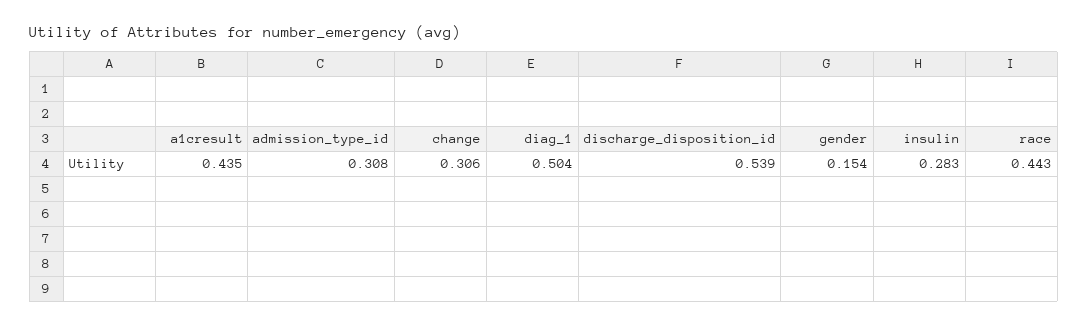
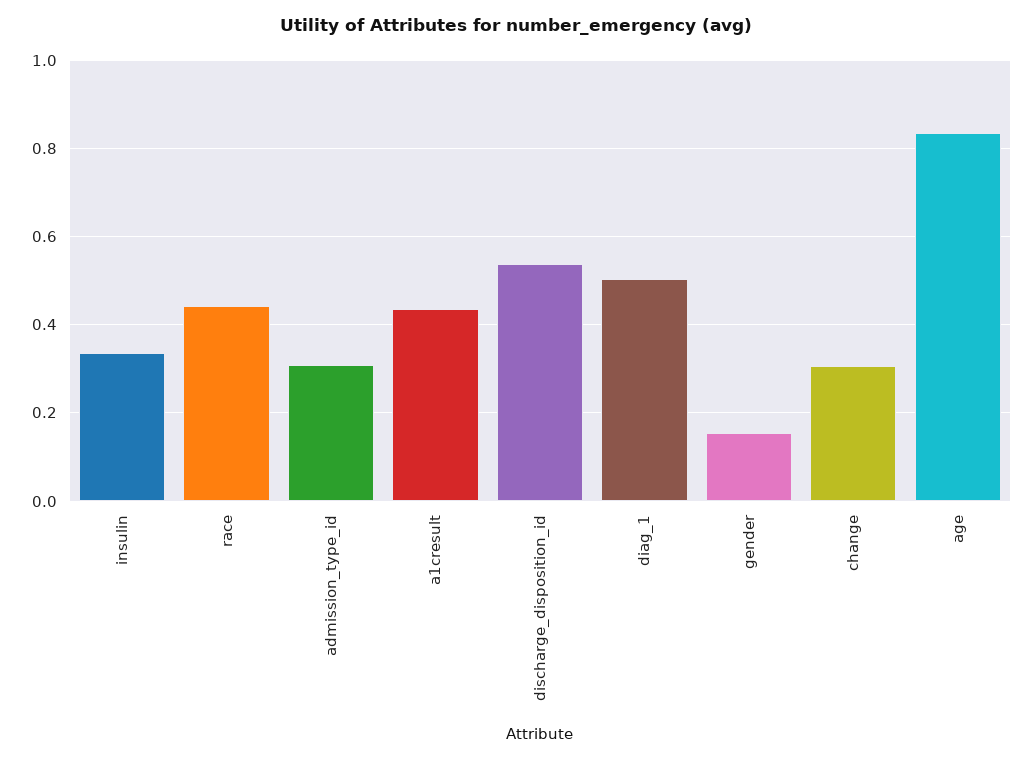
insulin: 0.283 -> 0.34
age: none -> 0.84

